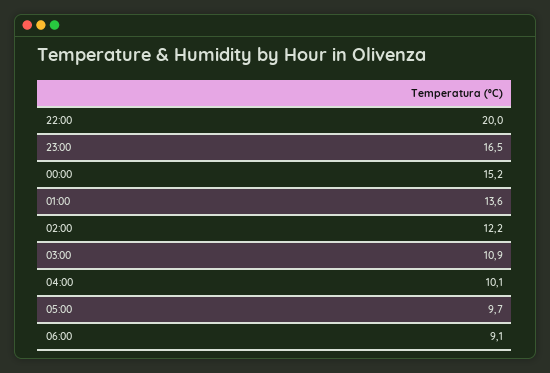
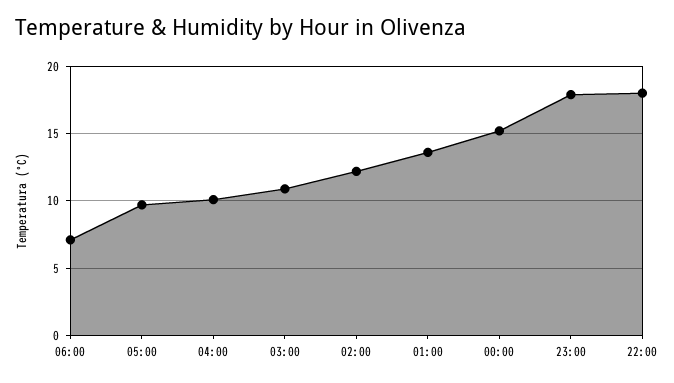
22:00: 20 -> 18
23:00: 16.5 -> 18
06:00: 9.1 -> 7

